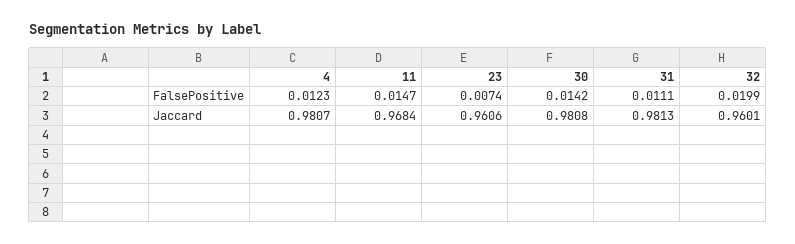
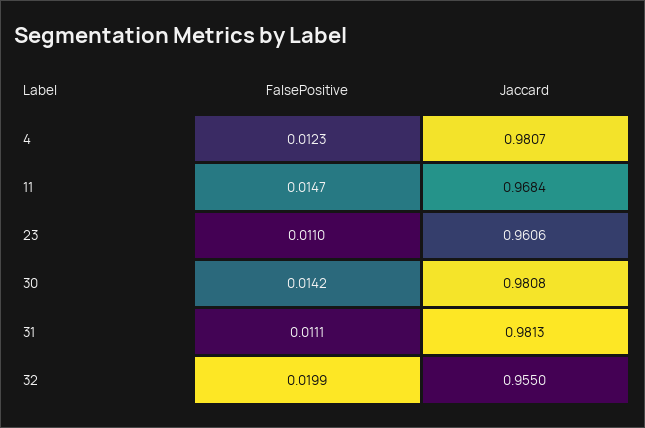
23, FalsePositive: 0.0074 -> 0.011
32, Jaccard: 0.9601 -> 0.955

